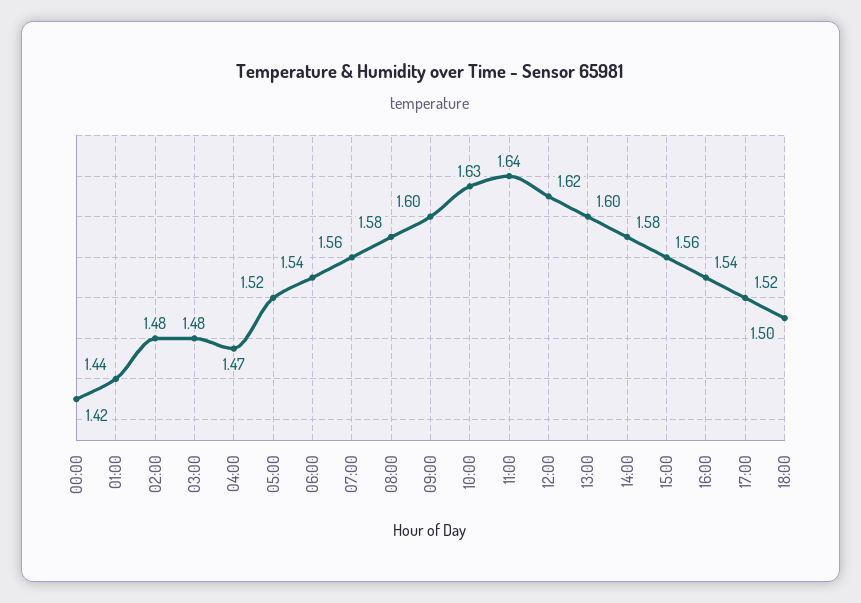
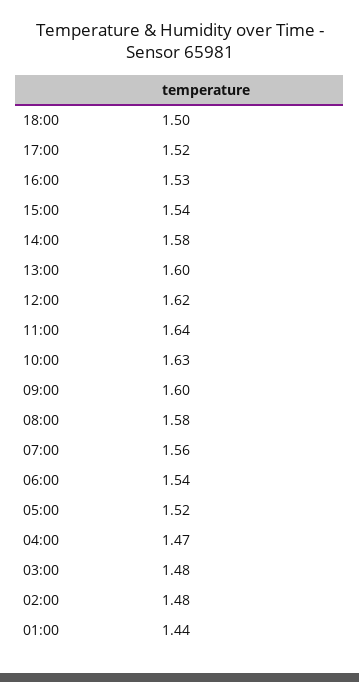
00:00: 1.42 -> none
15:00: 1.56 -> 1.54
16:00: 1.54 -> 1.53

